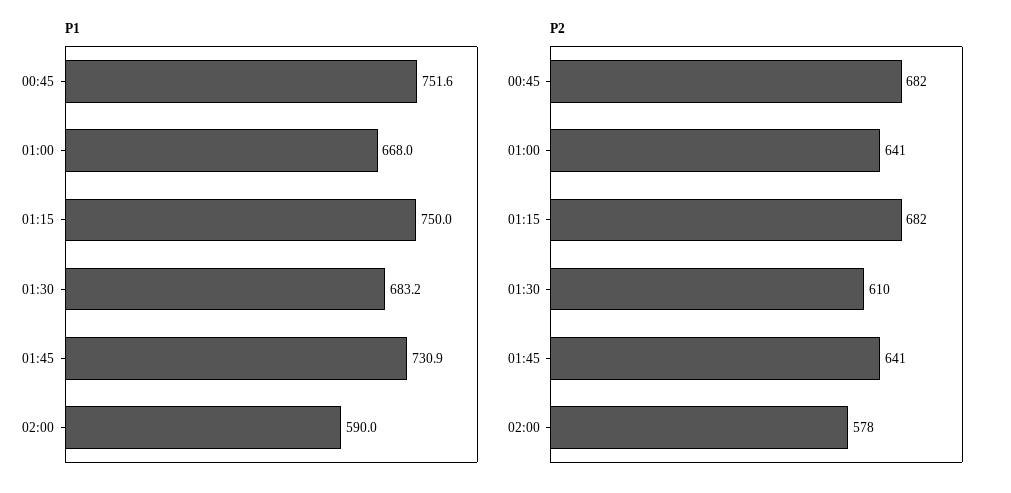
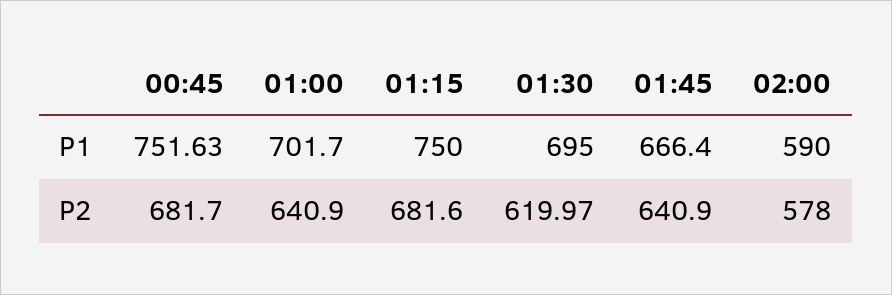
P1, 01:00: 668 -> 701.7
P1, 01:30: 683.2 -> 695
P1, 01:45: 730.9 -> 666.4
P2, 01:30: 610 -> 619.97

